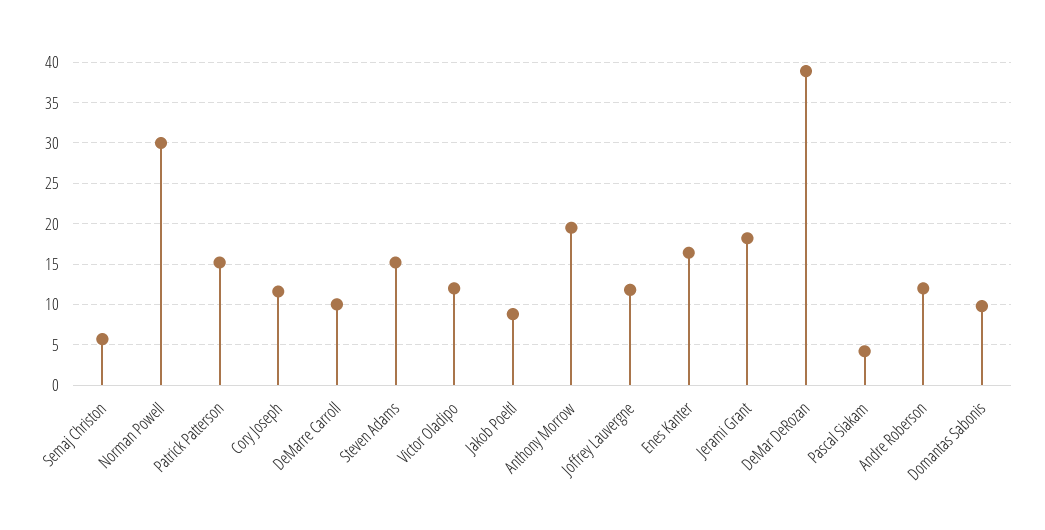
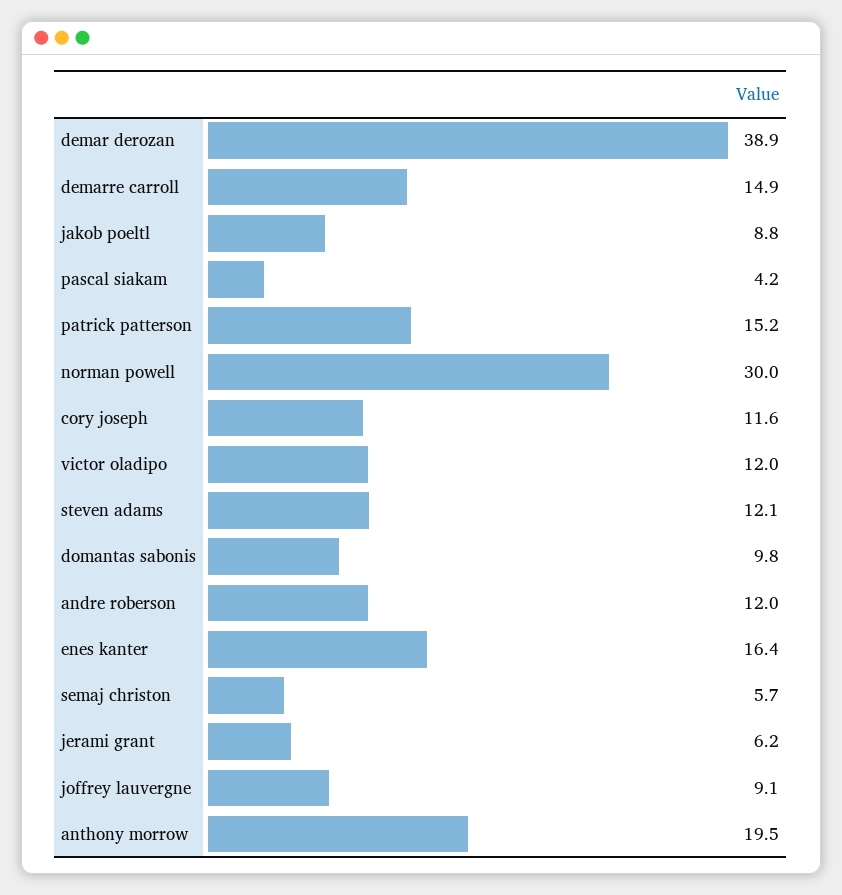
DeMarre Carroll: 10 -> 14.9
Steven Adams: 15 -> 12.1
Joffrey Lauvergne: 12 -> 9.1
Jerami Grant: 18 -> 6.2

